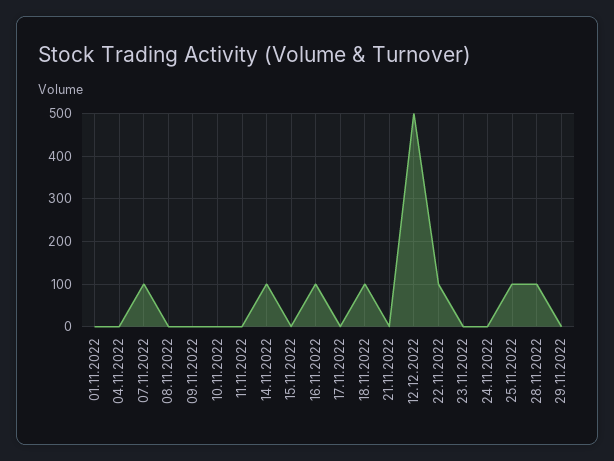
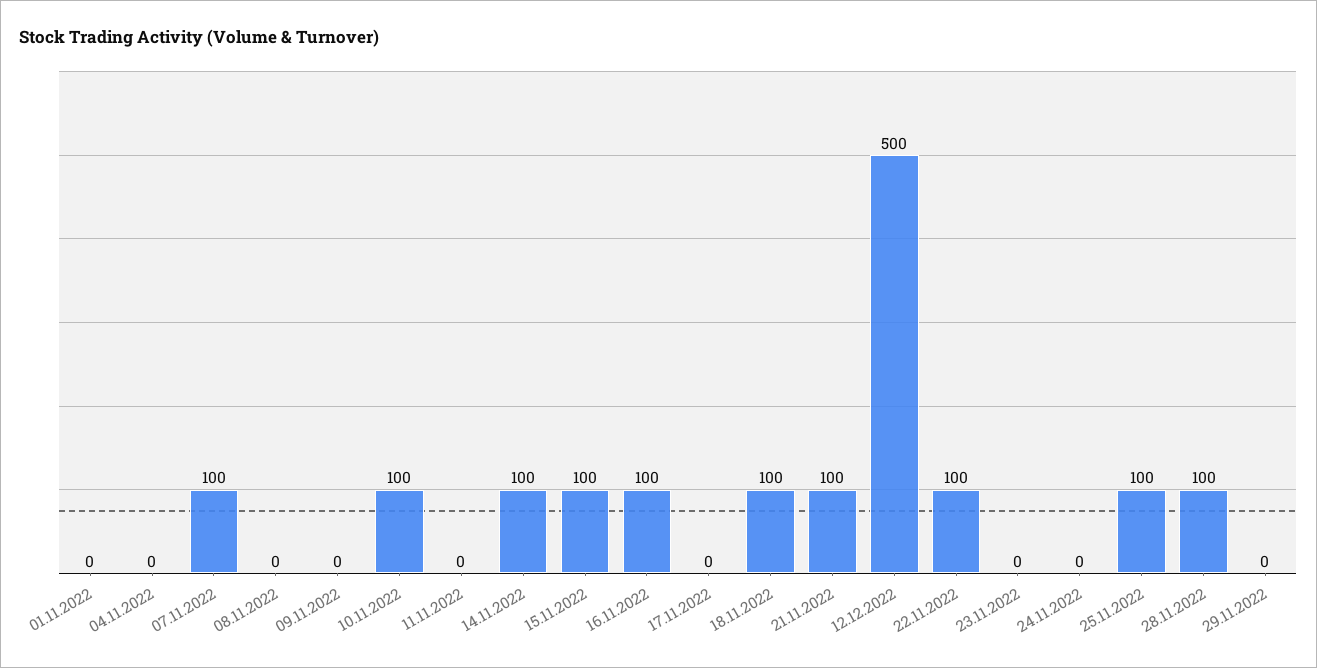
10.11.2022: 0 -> 100
15.11.2022: 0 -> 100
21.11.2022: 0 -> 100

